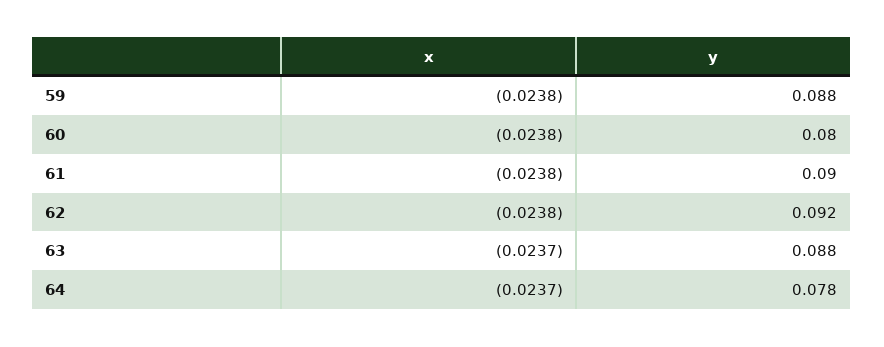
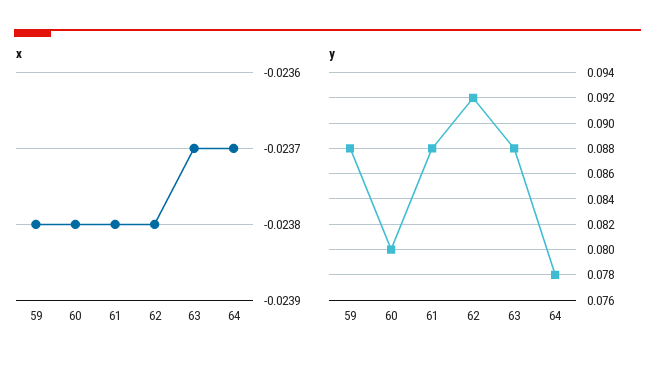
y, 61: 0.09 -> 0.088

